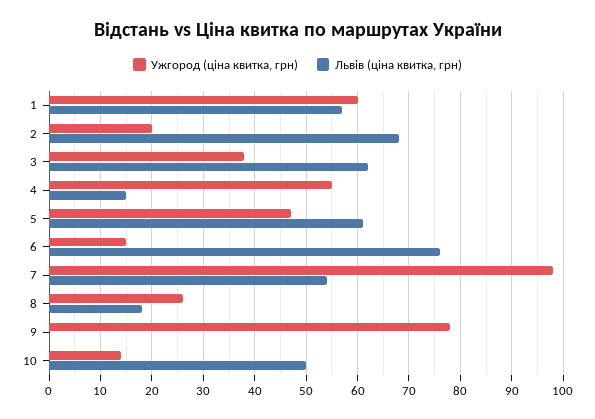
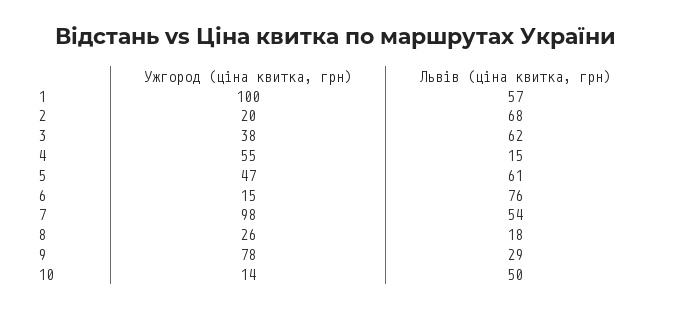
Ужгород (ціна квитка, грн), 1: 60 -> 100
Львів (ціна квитка, грн), 9: 0 -> 29

